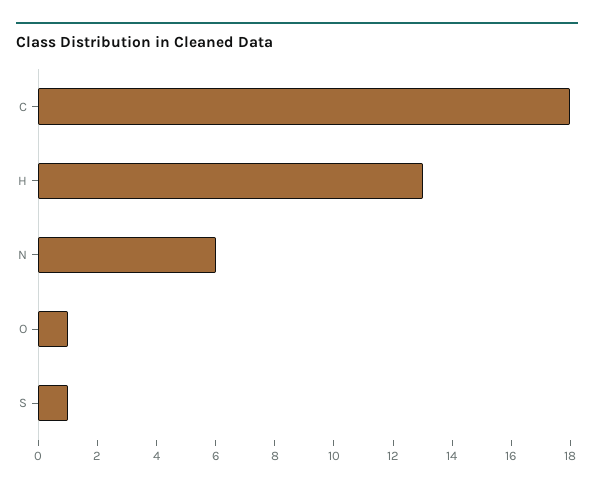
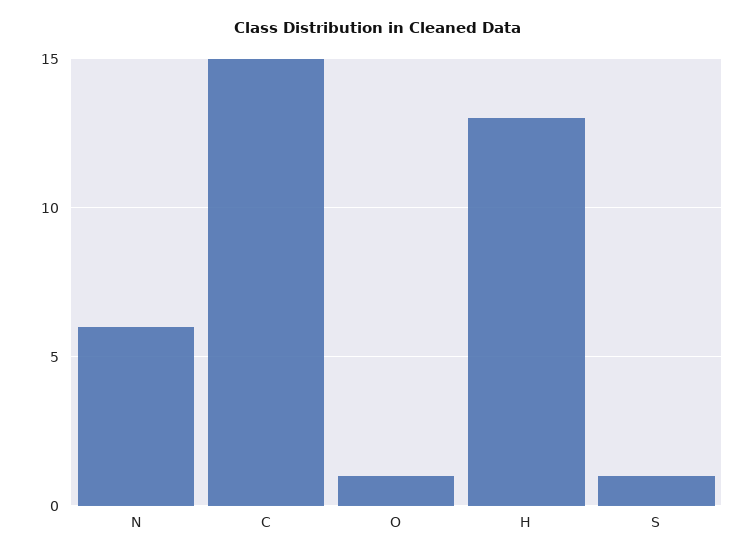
C: 18 -> 15

